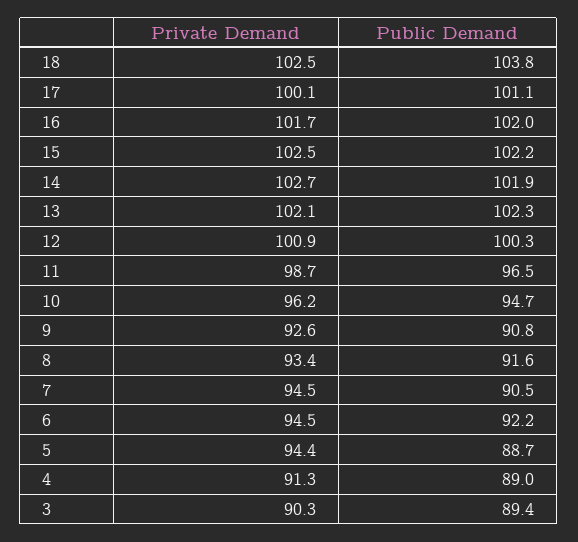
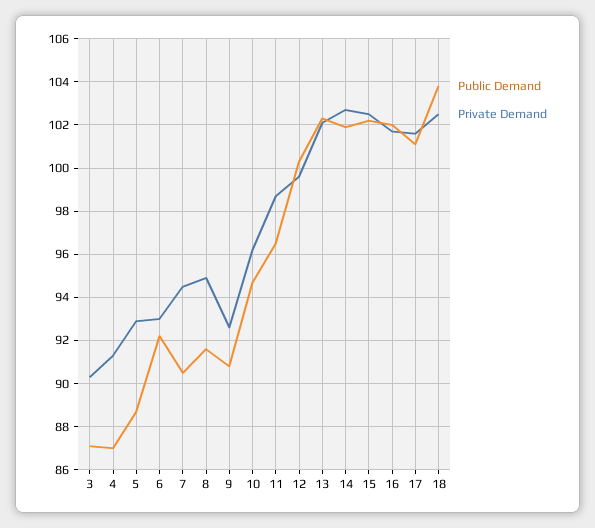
Private Demand, 17: 100.1 -> 101.5
Private Demand, 12: 100.9 -> 99.5
Private Demand, 8: 93.4 -> 95
Private Demand, 6: 94.5 -> 93
Private Demand, 5: 94.4 -> 93
Public Demand, 4: 89 -> 87
Public Demand, 3: 89.4 -> 87

